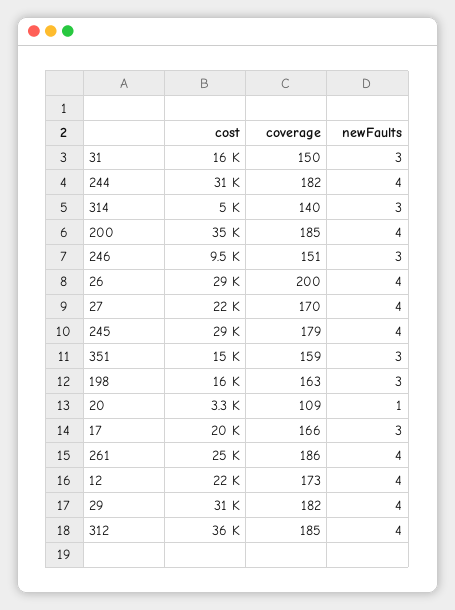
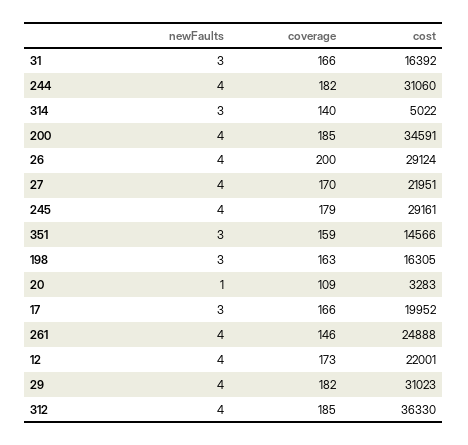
coverage, 31: 150 -> 166
cost, 246: 9500 -> none
coverage, 246: 151 -> none
newFaults, 246: 3 -> none
coverage, 261: 186 -> 146

